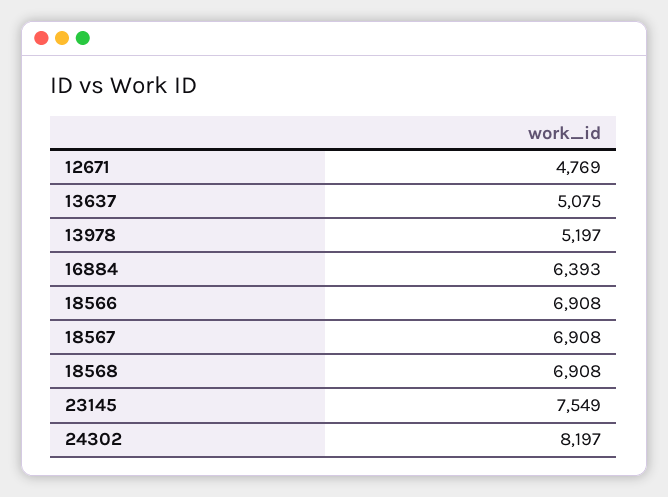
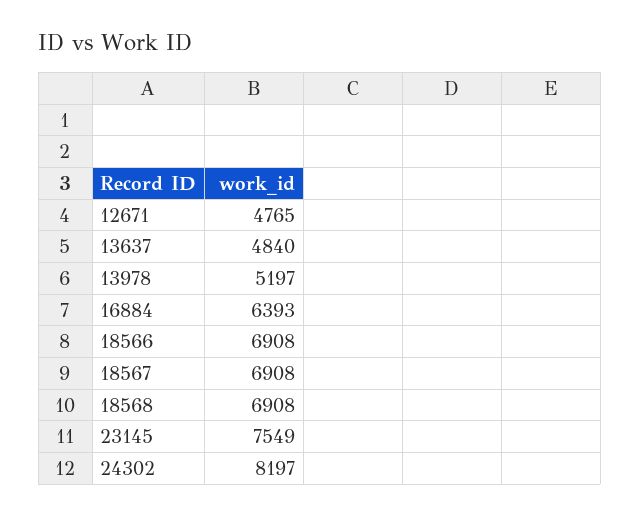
12671: 4769 -> 4765
13637: 5075 -> 4840

